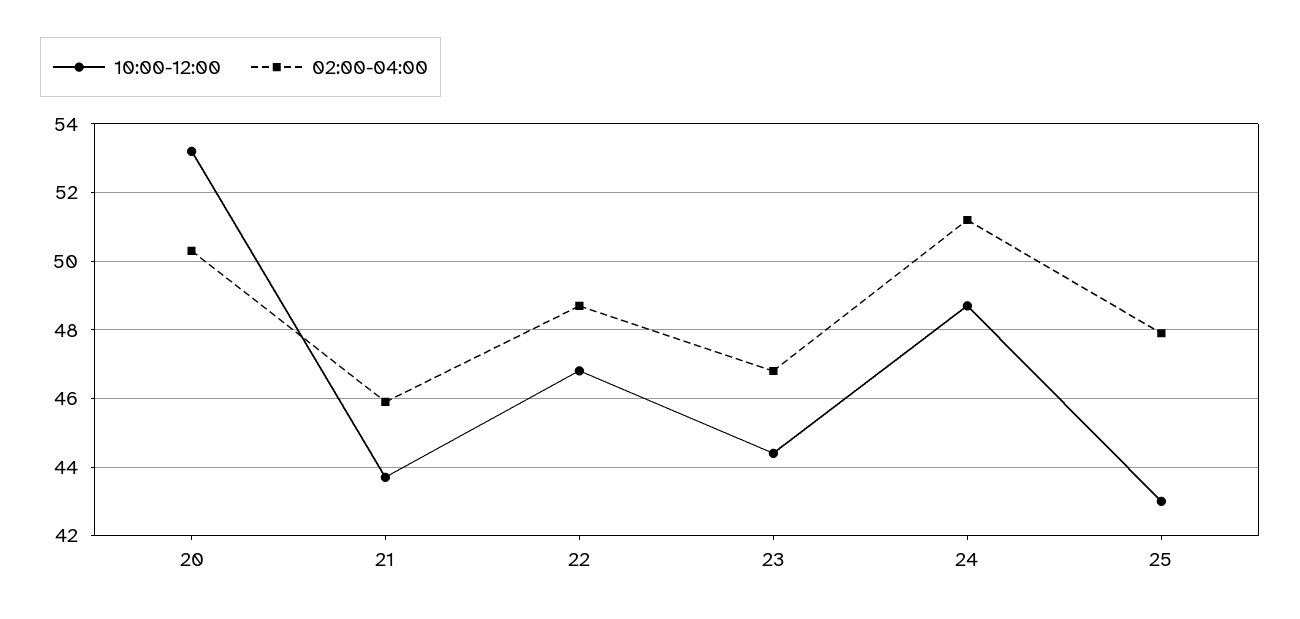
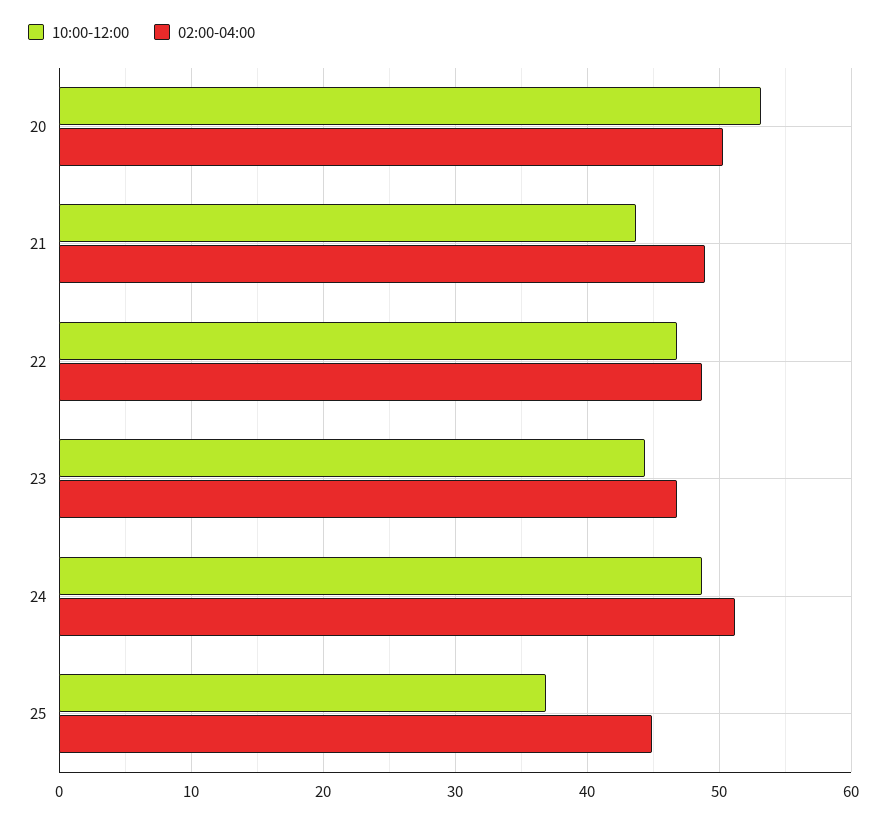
02:00-04:00, 21: 46 -> 49
10:00-12:00, 25: 43 -> 37
02:00-04:00, 25: 48 -> 45

